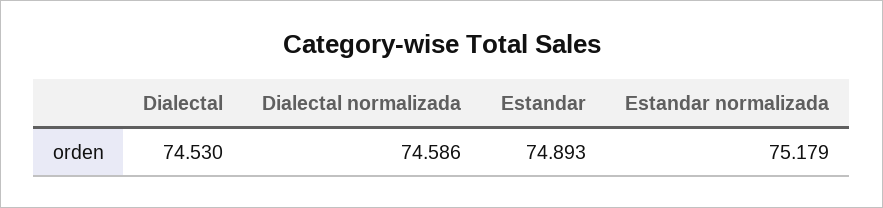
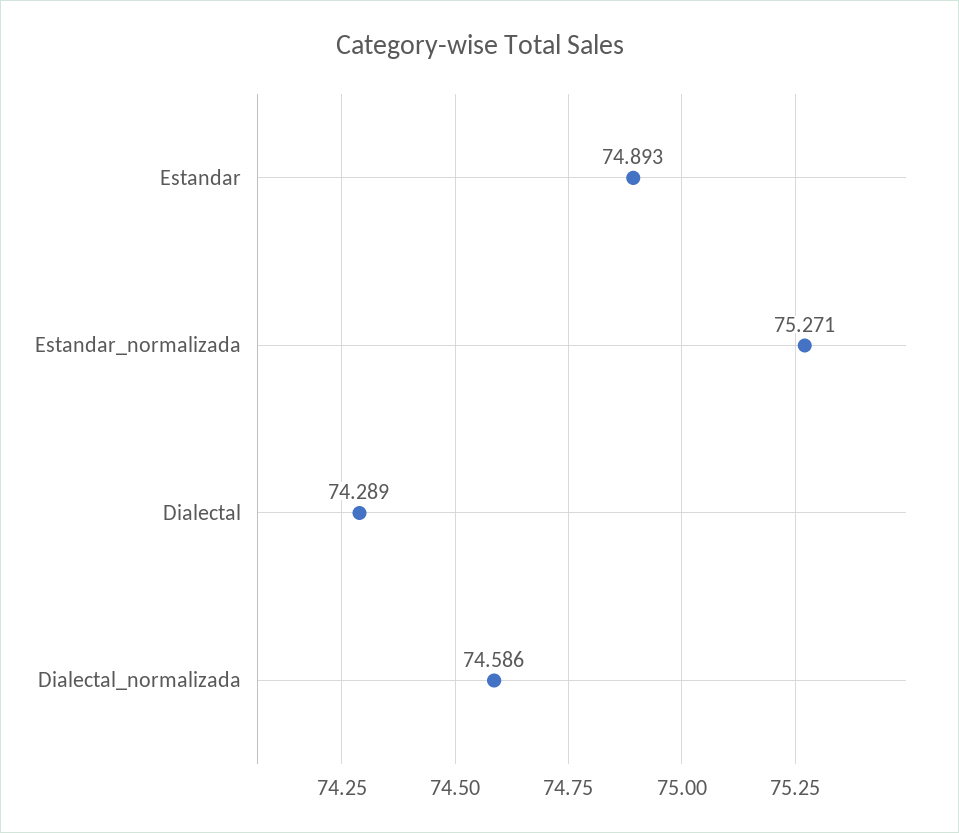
Dialectal: 74.53 -> 74.289
Estandar normalizada: 75.179 -> 75.271

